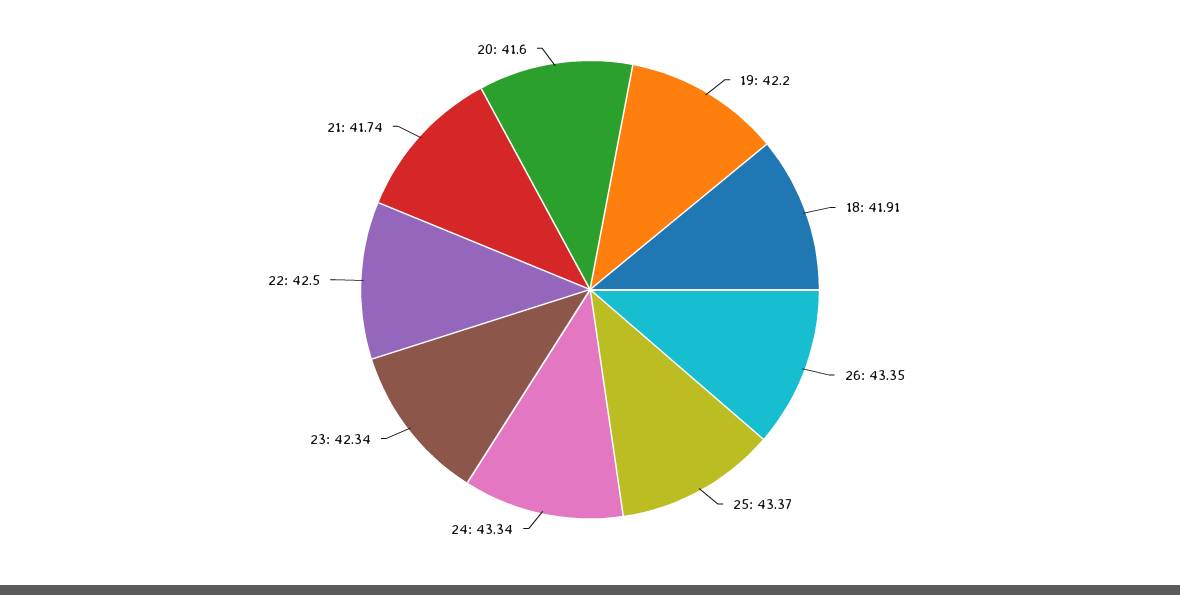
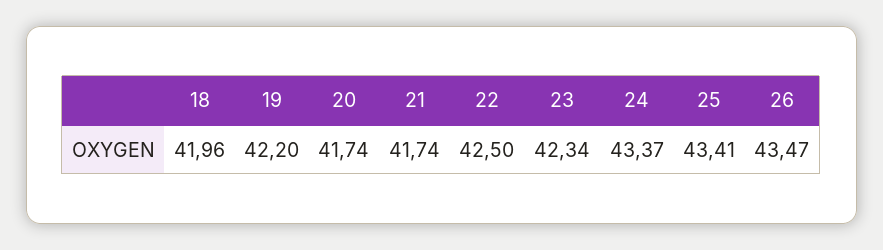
18: 41.91 -> 41.96
26: 43.35 -> 43.47
25: 43.37 -> 43.41
24: 43.34 -> 43.37
20: 41.6 -> 41.74

